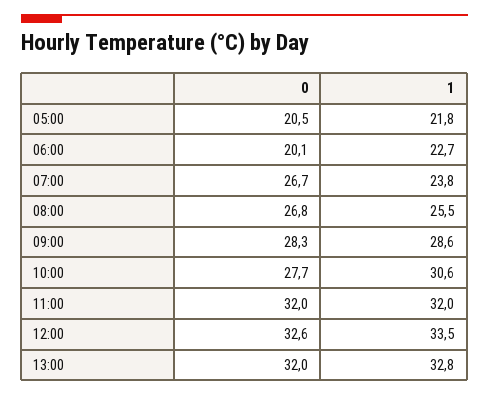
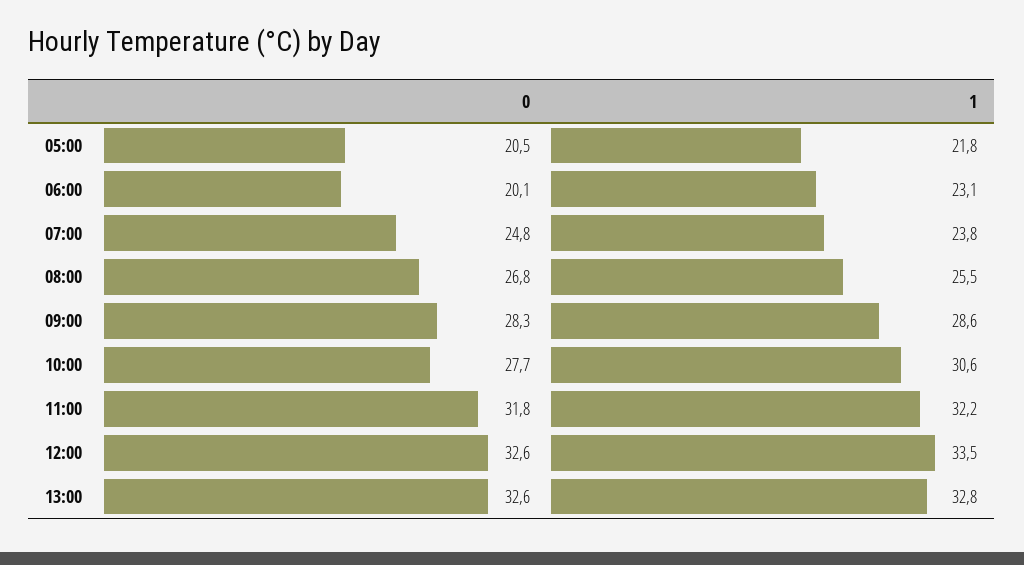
1, 06:00: 22.7 -> 23.1
0, 07:00: 26.7 -> 24.8
0, 11:00: 32 -> 31.8
1, 11:00: 32 -> 32.2
0, 13:00: 32 -> 32.6

